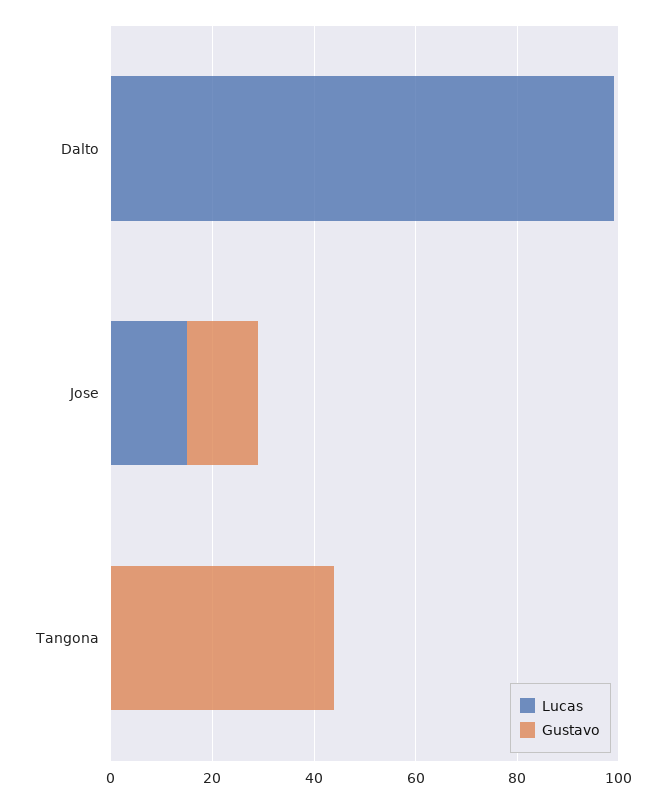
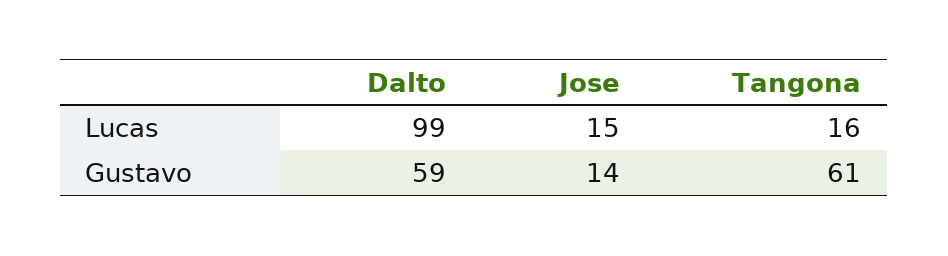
Gustavo, Dalto: 0 -> 59
Lucas, Tangona: 0 -> 16
Gustavo, Tangona: 45 -> 61

